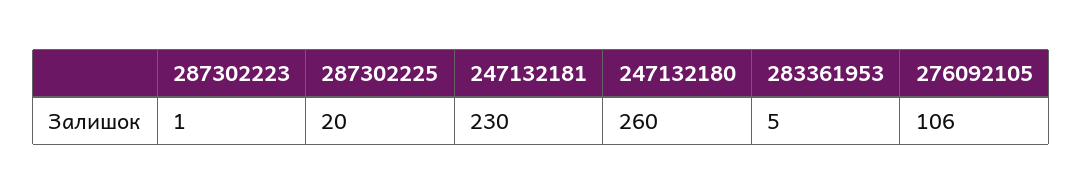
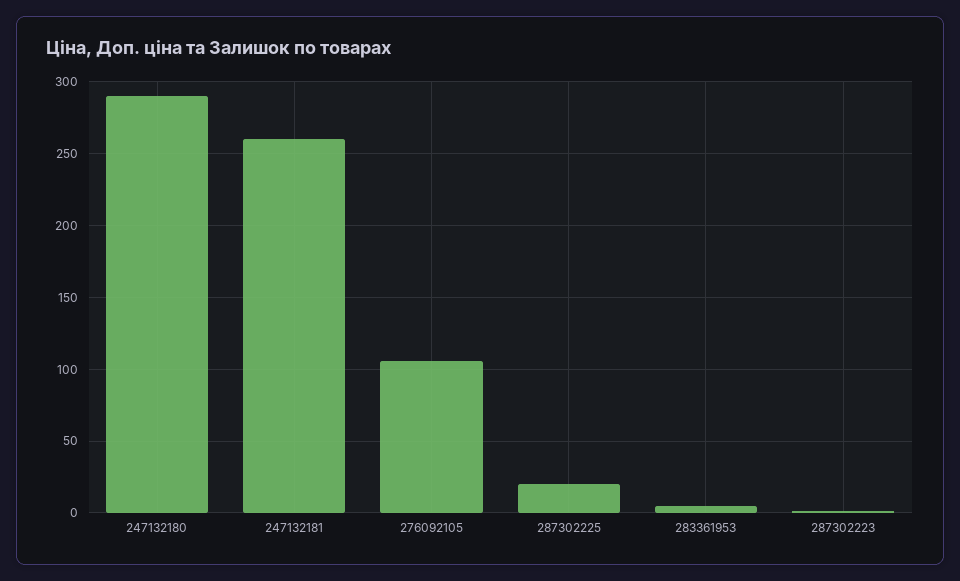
247132181: 230 -> 260
247132180: 260 -> 290

